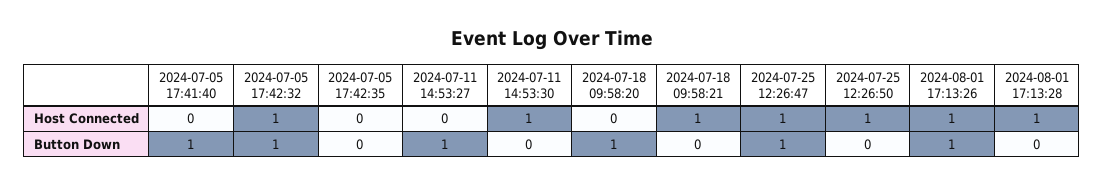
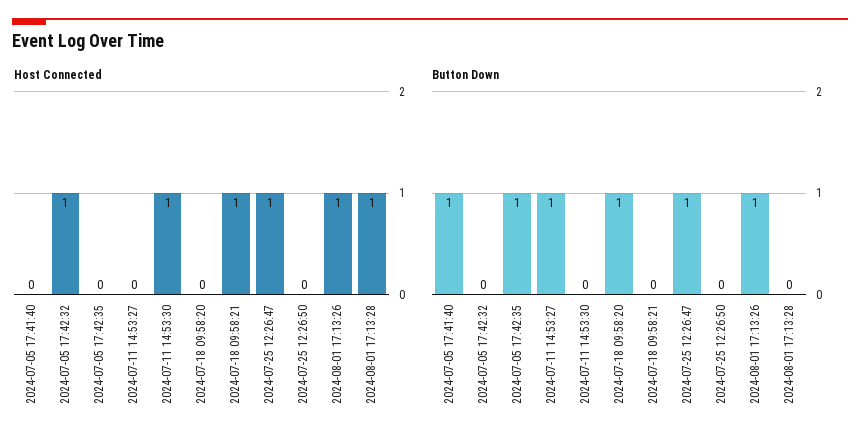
Host Connected, 2024-07-25 12:26:50: 1 -> 0
Button Down, 2024-07-05 17:42:32: 1 -> 0
Button Down, 2024-07-05 17:42:35: 0 -> 1

